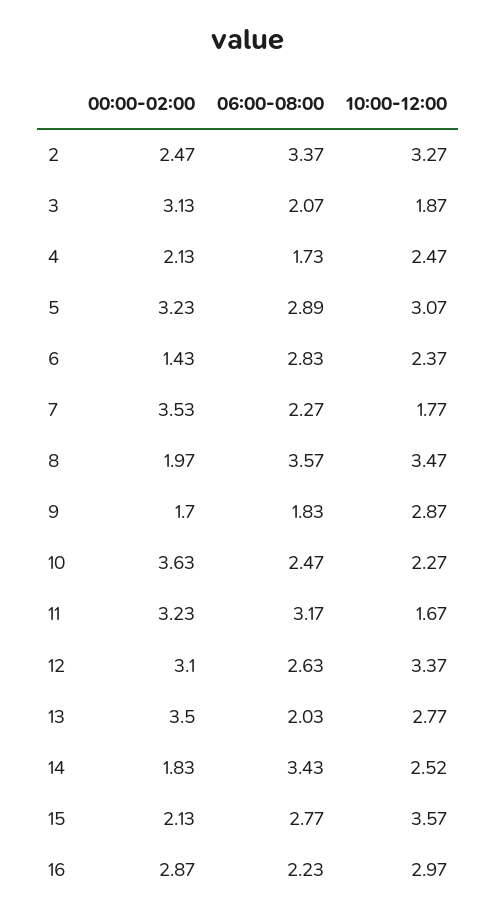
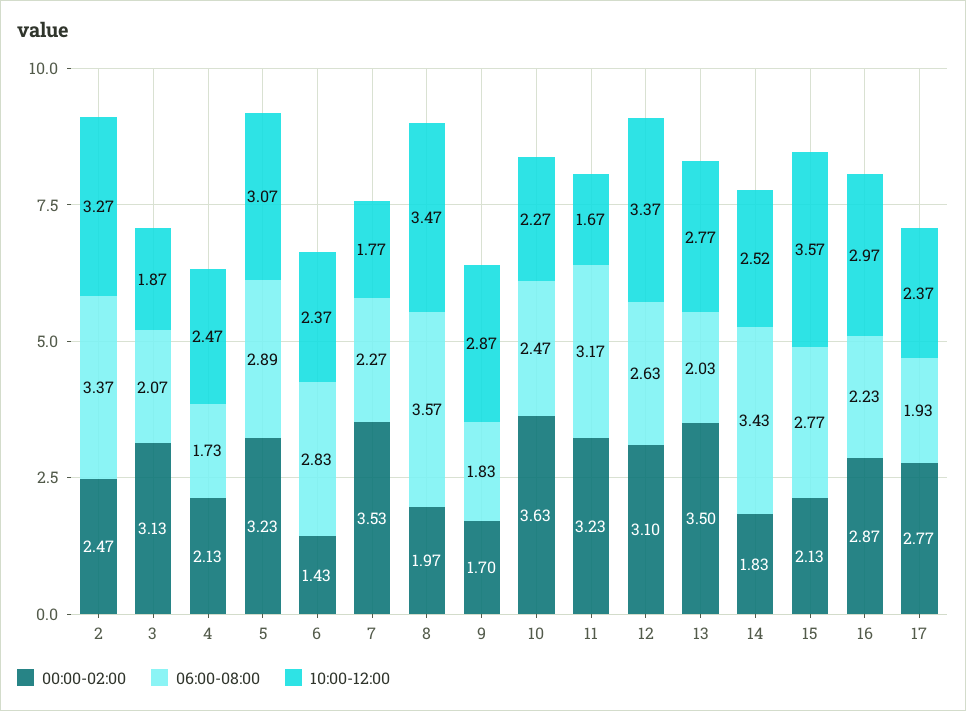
00:00-02:00, 17: none -> 2.77
06:00-08:00, 17: none -> 1.93
10:00-12:00, 17: none -> 2.37

